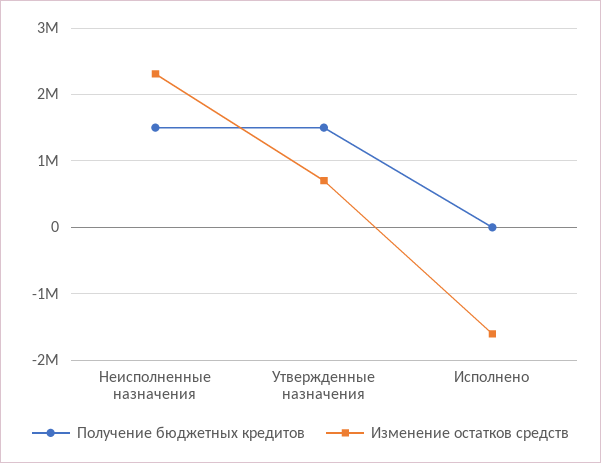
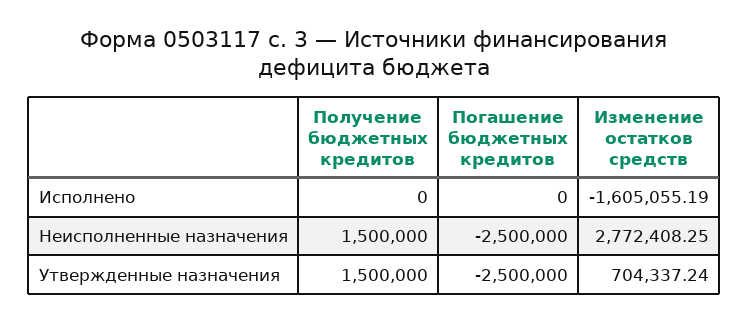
Изменение остатков средств, Неисполненные назначения: 2300000 -> 2772408.25
Погашение бюджетных кредитов, Исполнено: none -> 0
Погашение бюджетных кредитов, Неисполненные назначения: none -> -2500000
Погашение бюджетных кредитов, Утвержденные назначения: none -> -2500000

